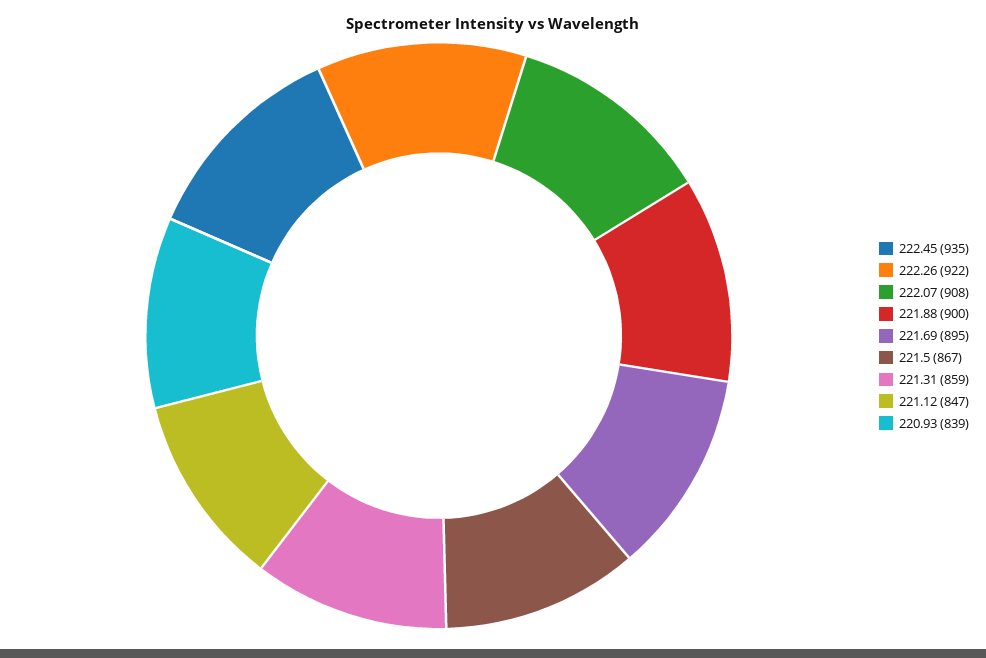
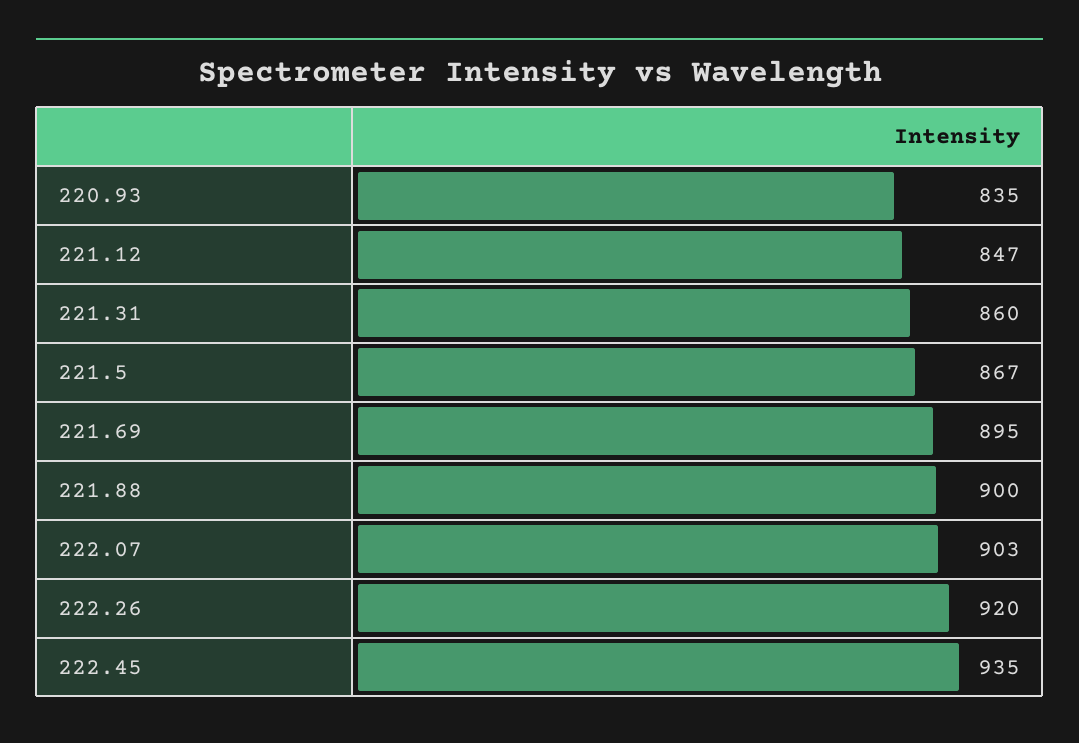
222.26: 922 -> 920
222.07: 908 -> 903
221.31: 859 -> 860
220.93: 839 -> 835

